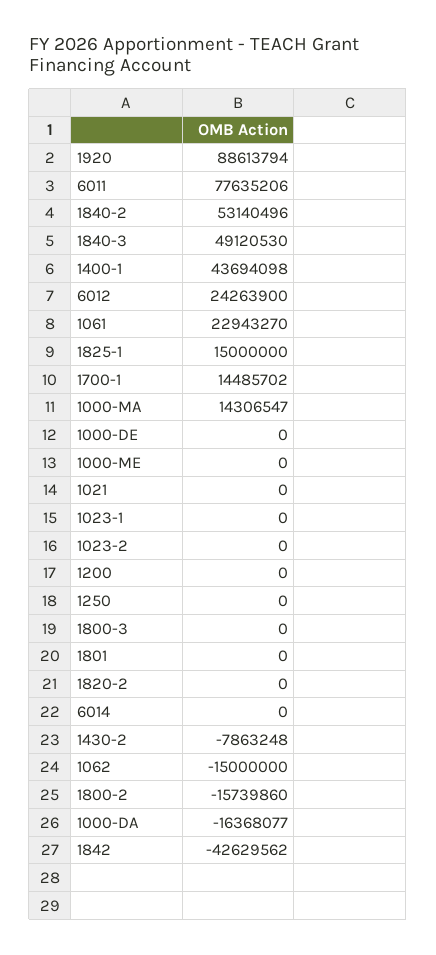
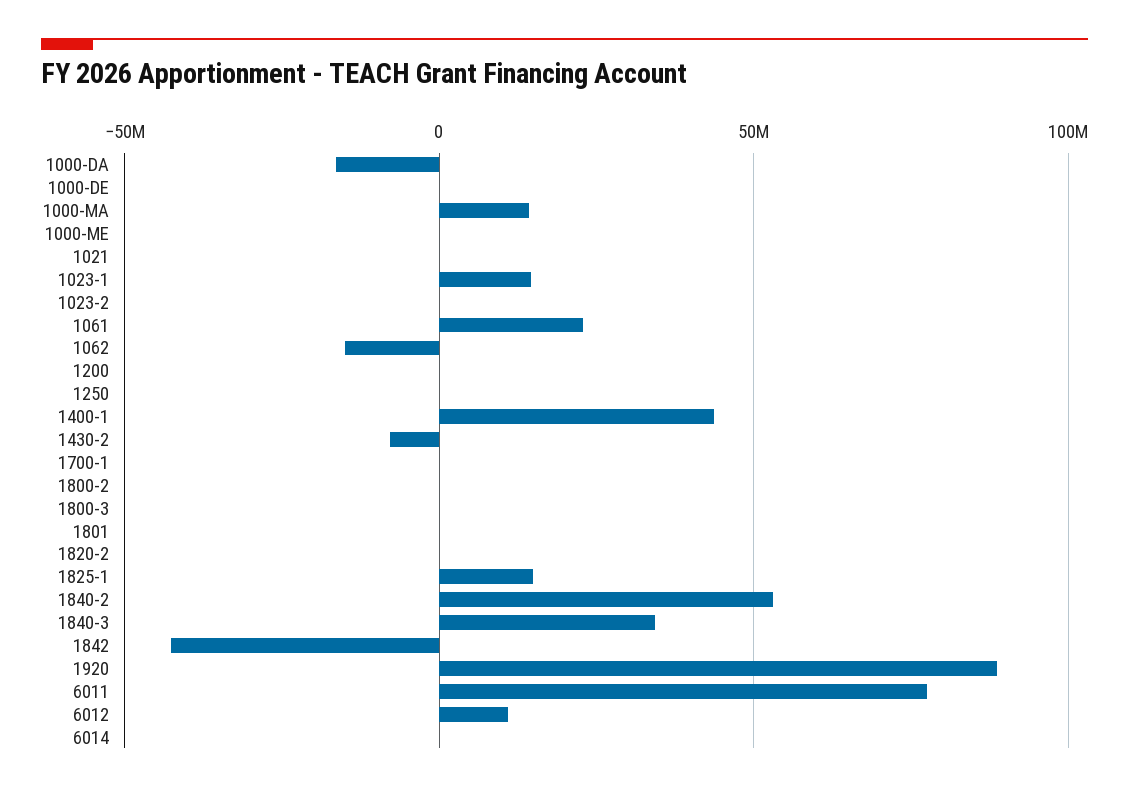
1840-3: 49120530 -> 35000000
6012: 24263900 -> 10000000
1700-1: 14485702 -> 0
1023-1: 0 -> 15000000
1800-2: -15739860 -> 0

